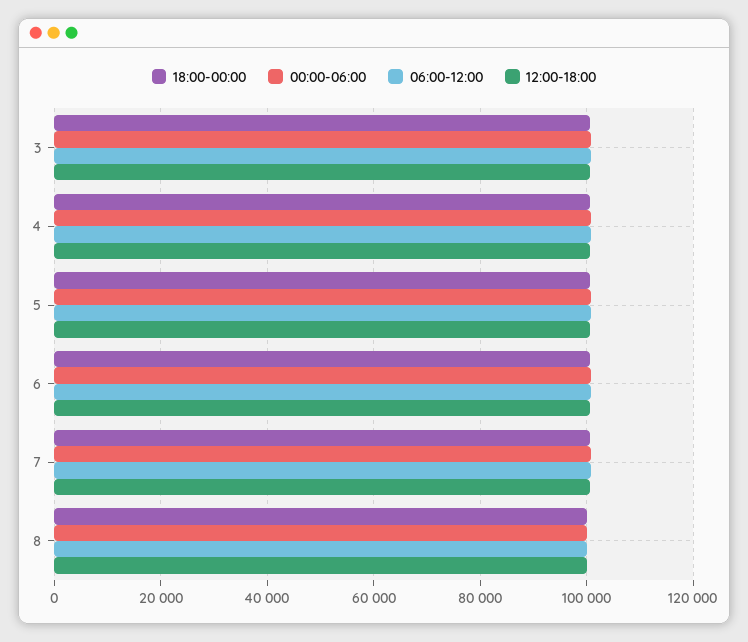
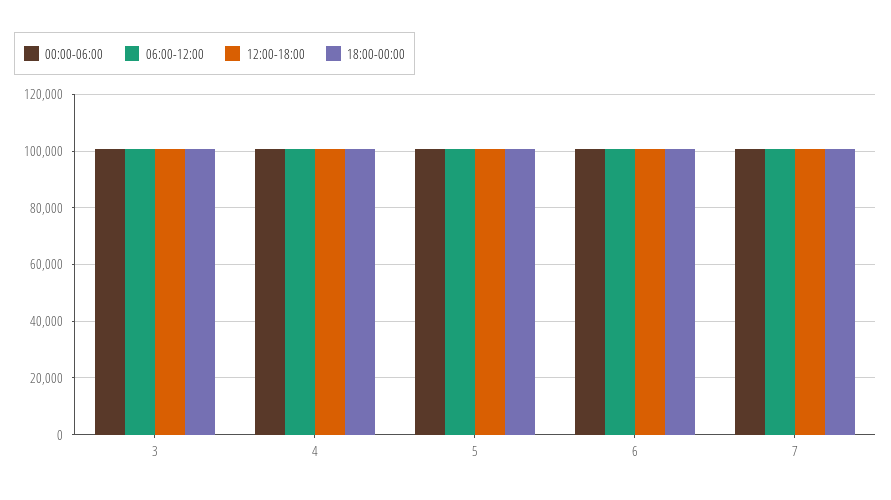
18:00-00:00, 8: 100000 -> none
00:00-06:00, 8: 100000 -> none
06:00-12:00, 8: 100000 -> none
12:00-18:00, 8: 100000 -> none

